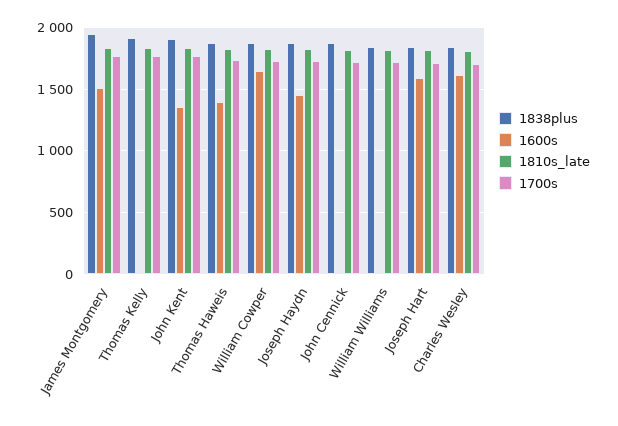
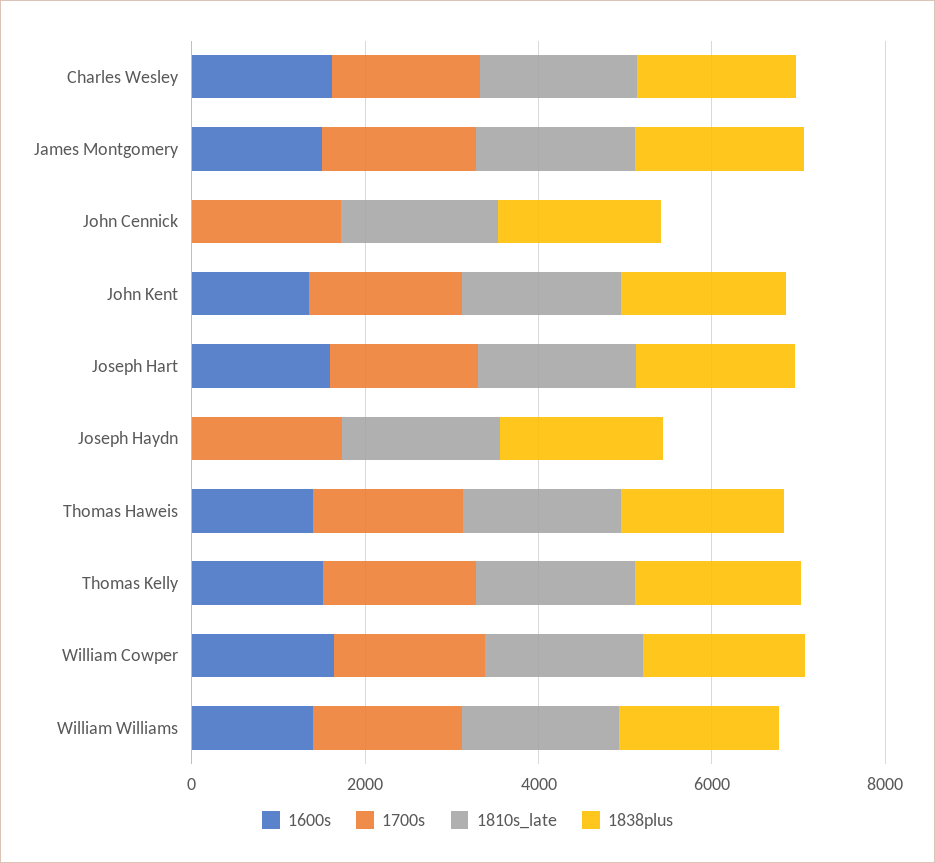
1600s, Thomas Kelly: 0 -> 1500
1600s, Joseph Haydn: 1450 -> 0
1600s, William Williams: 0 -> 1500

